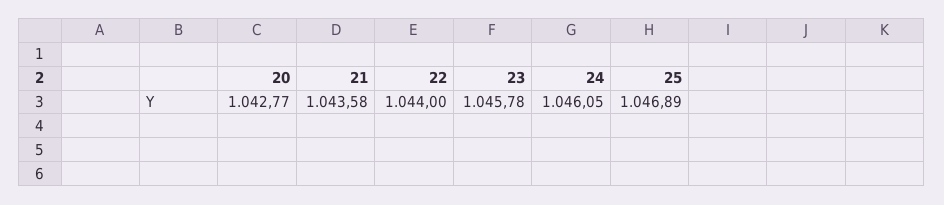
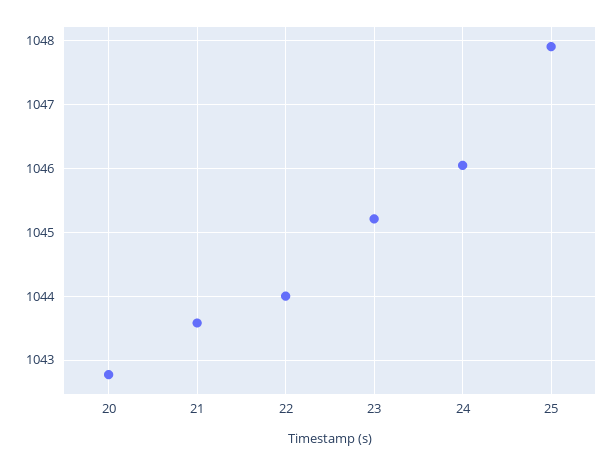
23: 1045.78 -> 1045.2
25: 1046.89 -> 1047.9

